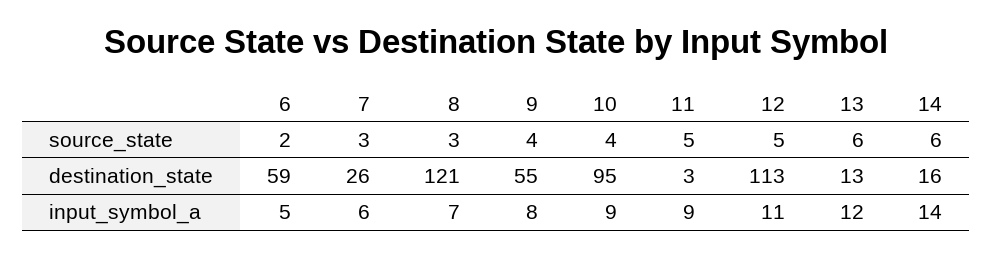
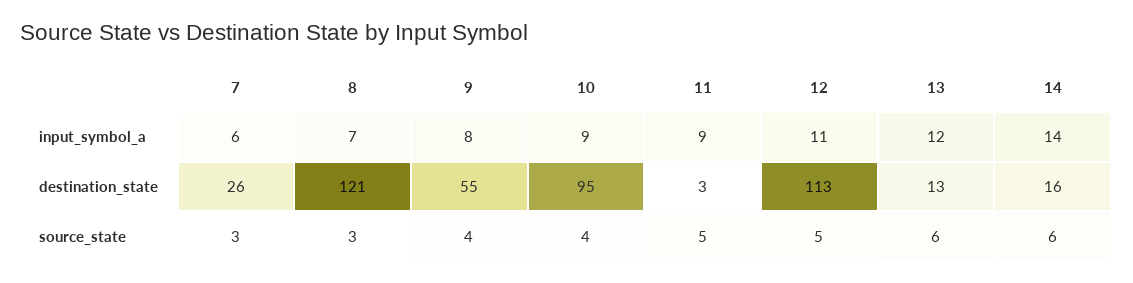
6, source_state: 2 -> none
6, destination_state: 59 -> none
6, input_symbol_a: 5 -> none

